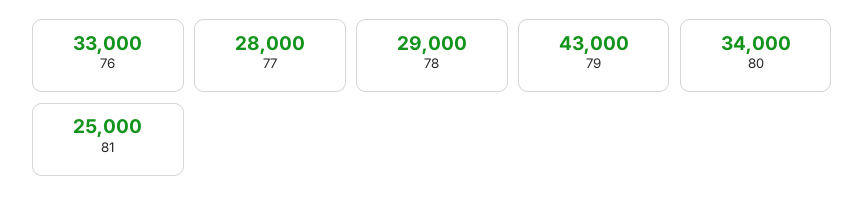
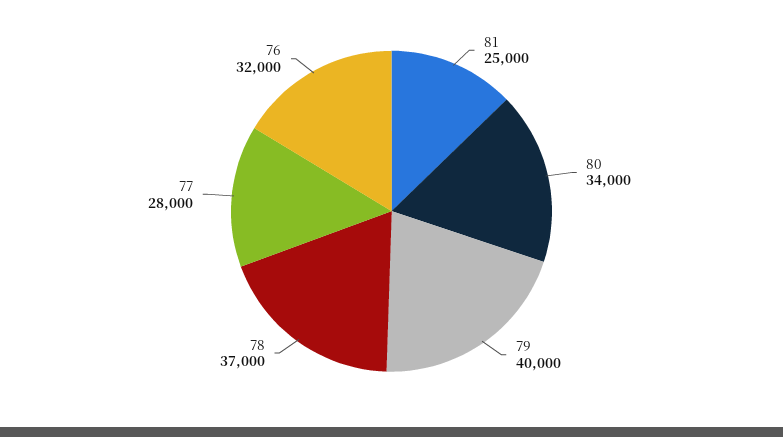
76: 33000 -> 32000
78: 29000 -> 37000
79: 43000 -> 40000

